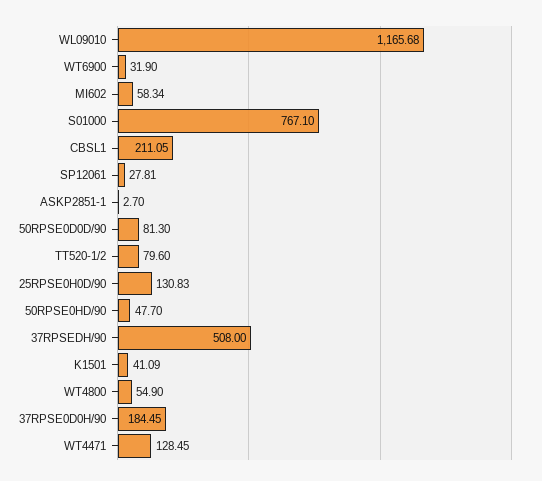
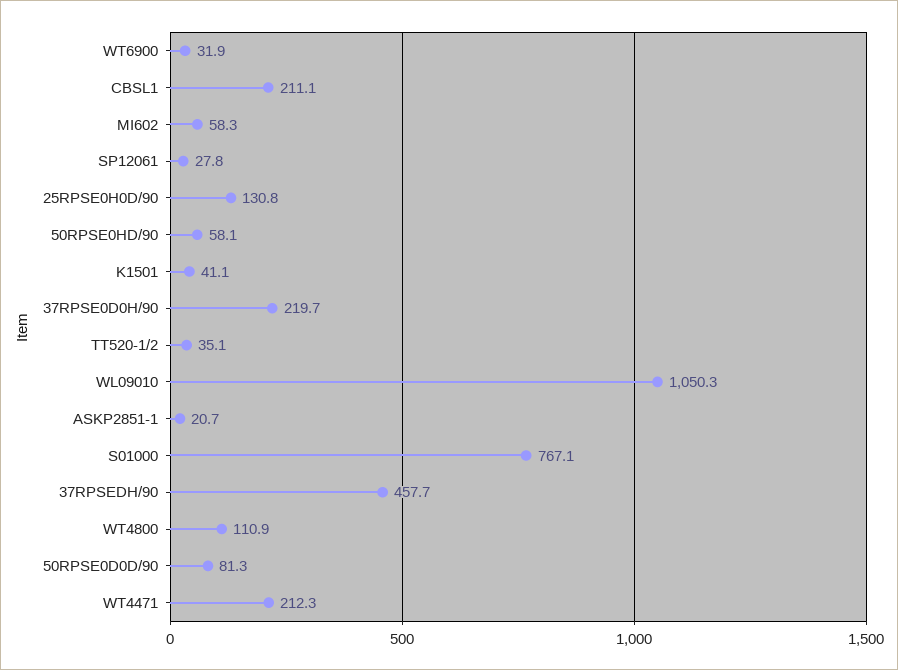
WL09010: 1165.68 -> 1050.3
ASKP2851-1: 2.7 -> 20.7
TT520-1/2: 79.6 -> 35.1
50RPSE0HD/90: 47.7 -> 58.1
37RPSEDH/90: 508 -> 457.7
WT4800: 54.9 -> 110.9
37RPSE0D0H/90: 184.45 -> 219.7
WT4471: 128.45 -> 212.3

